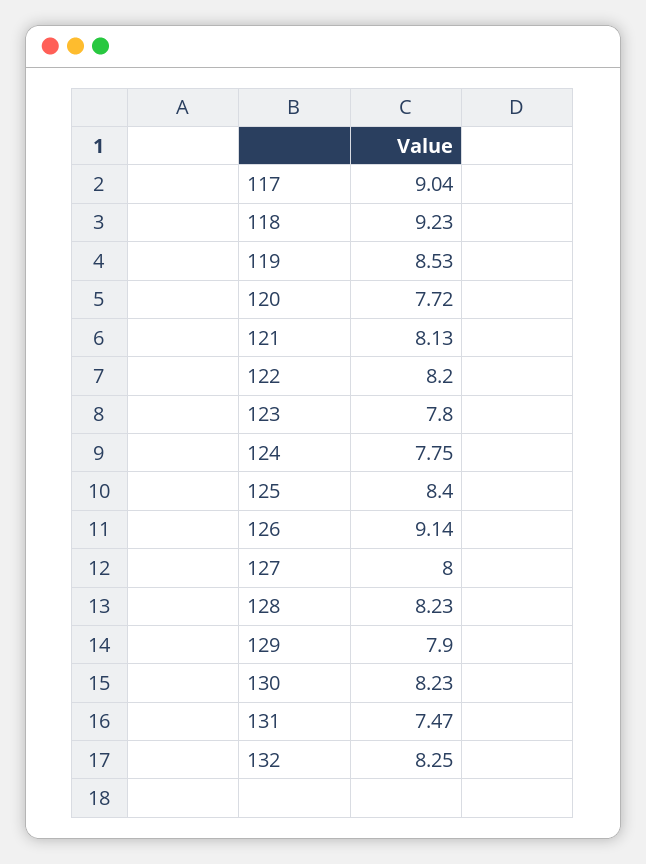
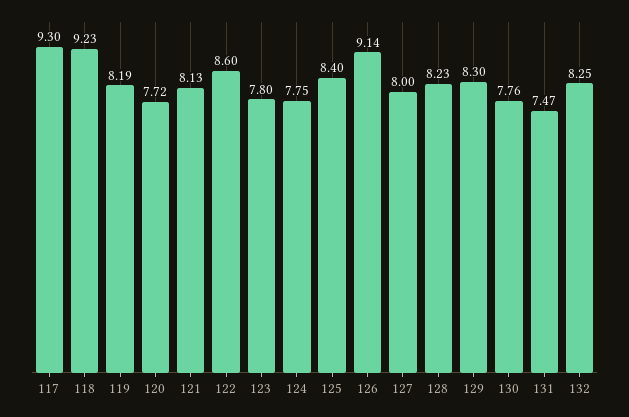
117: 9.04 -> 9.3
119: 8.53 -> 8.19
122: 8.2 -> 8.6
129: 7.9 -> 8.3
130: 8.23 -> 7.76

